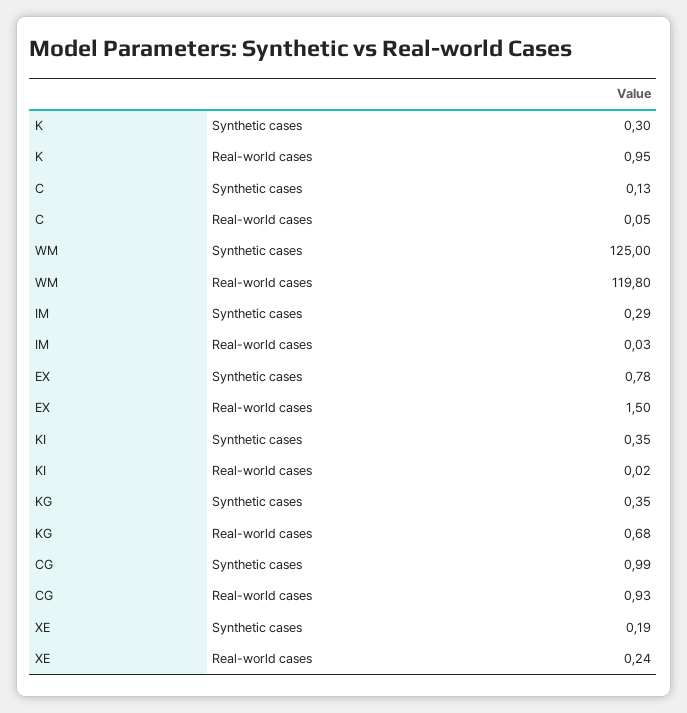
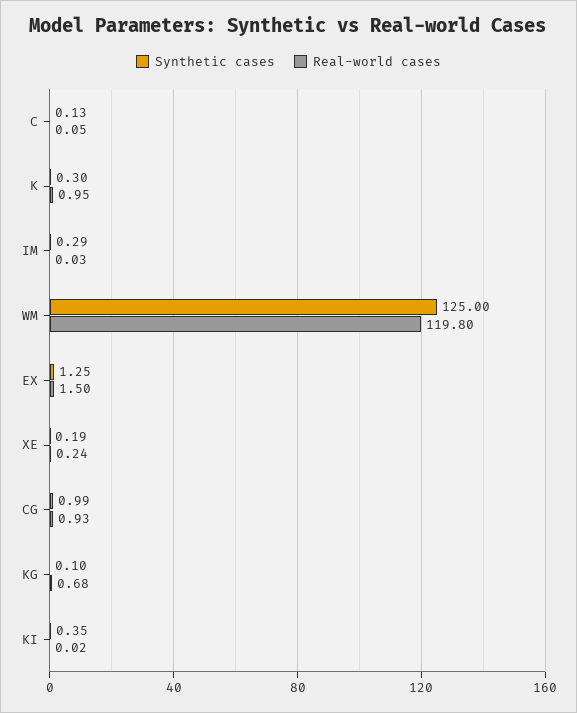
Synthetic cases, EX: 0.78 -> 1.25
Synthetic cases, KG: 0.35 -> 0.1

